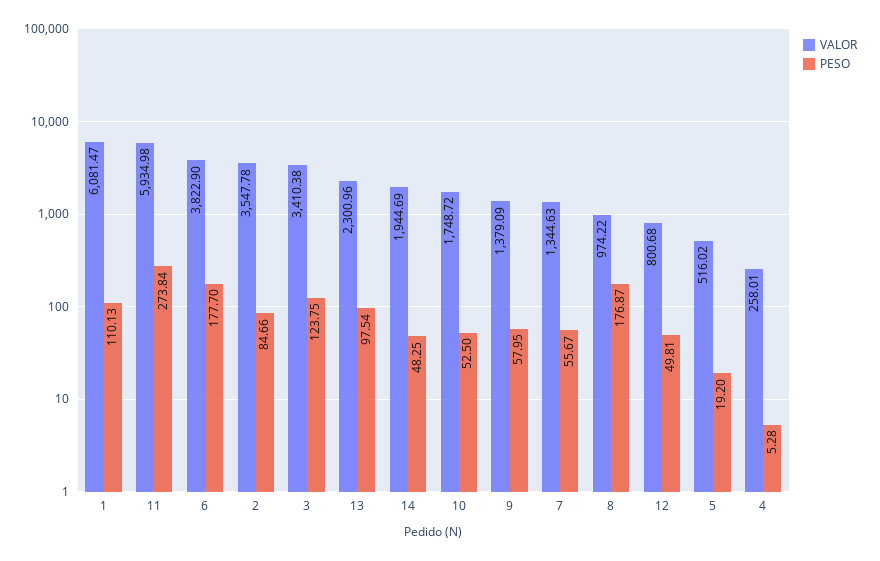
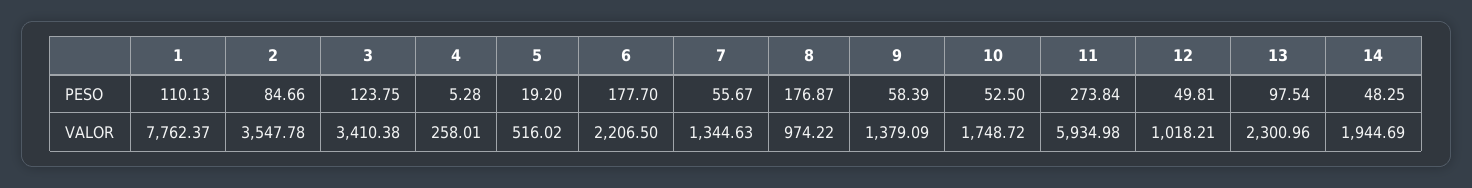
VALOR, 1: 6081.47 -> 7762.37
VALOR, 6: 3822.9 -> 2206.5
PESO, 9: 57.95 -> 58.39
VALOR, 12: 800.68 -> 1018.21

